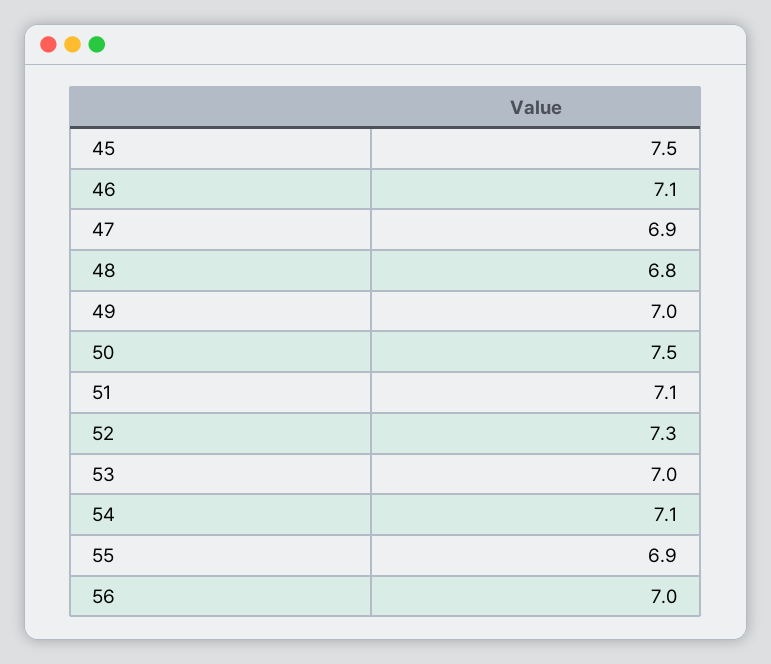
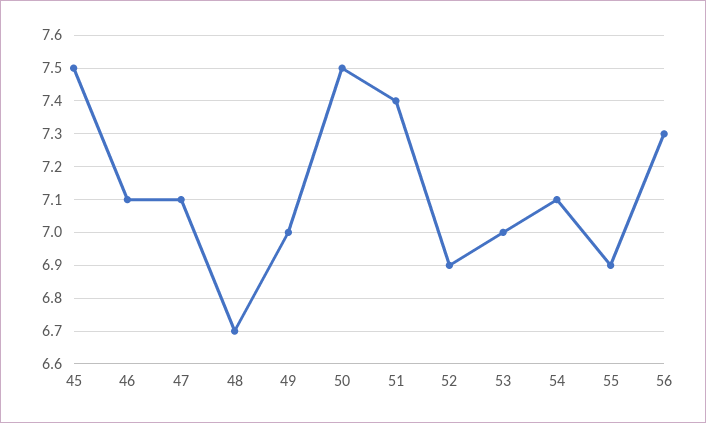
47: 6.9 -> 7.1
48: 6.8 -> 6.7
51: 7.1 -> 7.4
52: 7.3 -> 6.9
56: 7 -> 7.3

